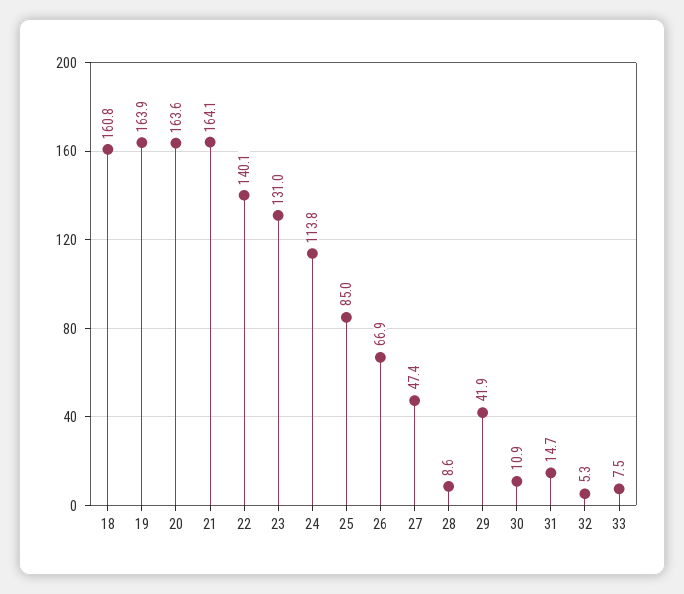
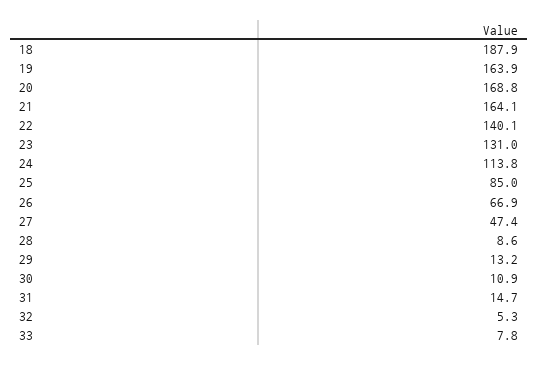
18: 160.8 -> 187.9
20: 163.6 -> 168.8
29: 41.9 -> 13.2
33: 7.5 -> 7.8

